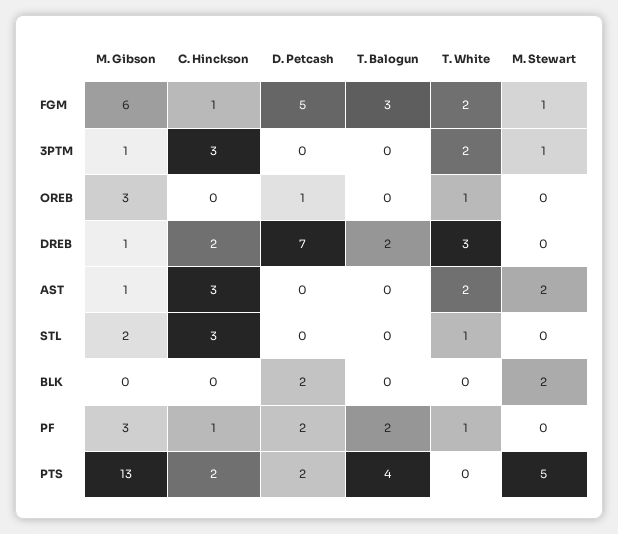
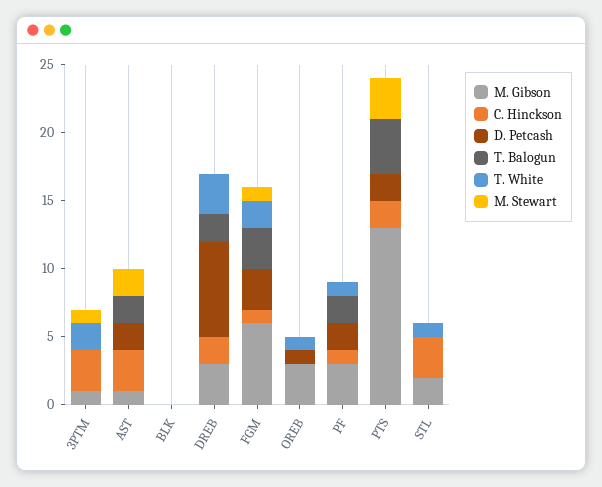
D. Petcash, FGM: 5 -> 3
M. Gibson, DREB: 1 -> 3
D. Petcash, AST: 0 -> 2
T. Balogun, AST: 0 -> 2
T. White, AST: 2 -> 0
D. Petcash, BLK: 2 -> 0
M. Stewart, BLK: 2 -> 0
M. Stewart, PTS: 5 -> 3

